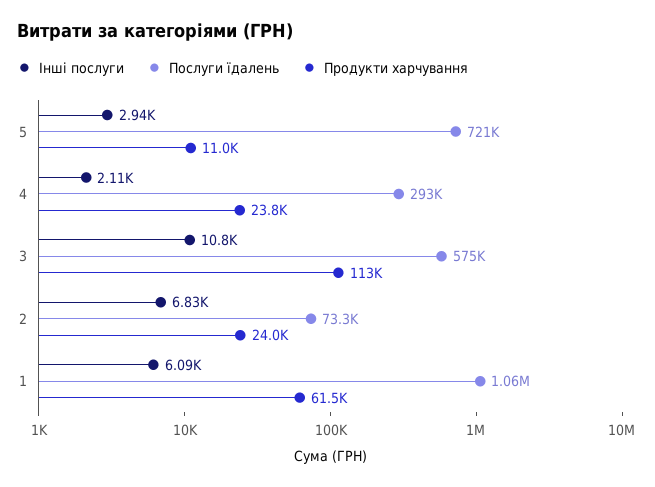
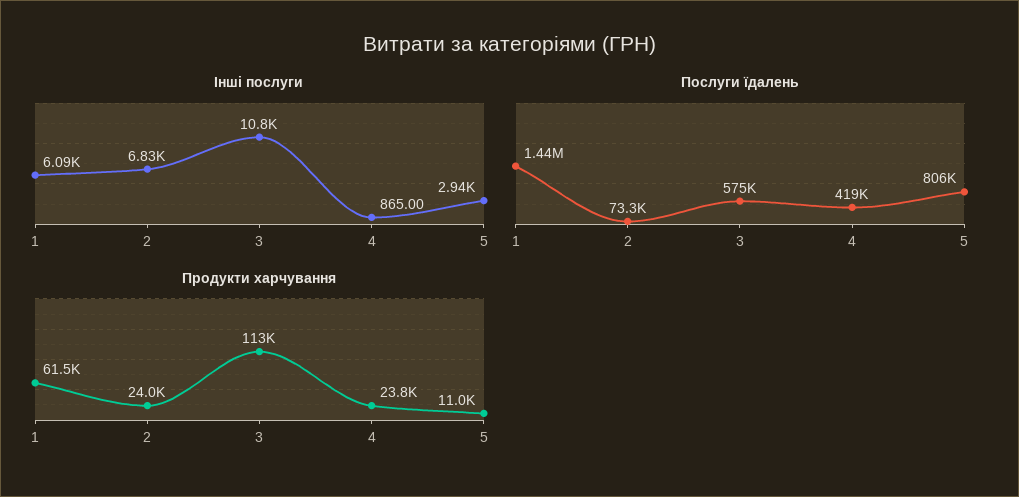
Послуги їдалень, 5: 721000 -> 806000
Інші послуги, 4: 2110 -> 865
Послуги їдалень, 4: 293000 -> 419000
Послуги їдалень, 1: 1060000 -> 1440000

